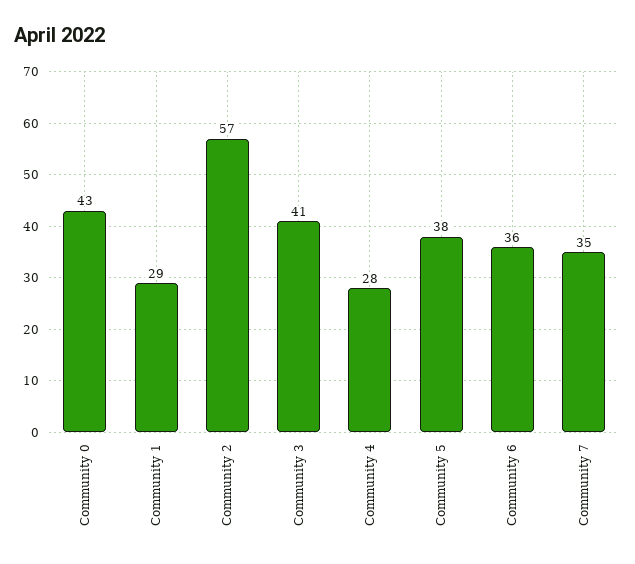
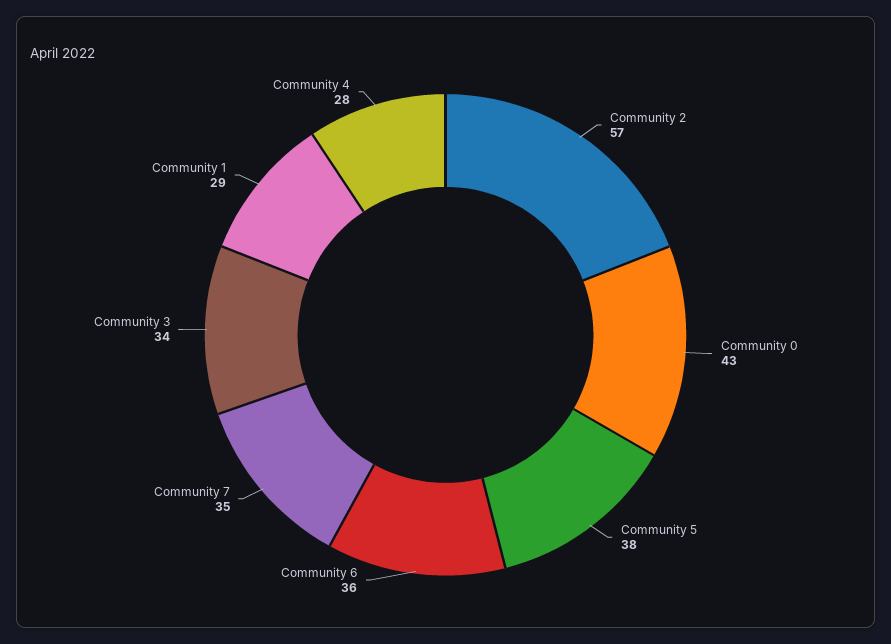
Community 3: 41 -> 34

